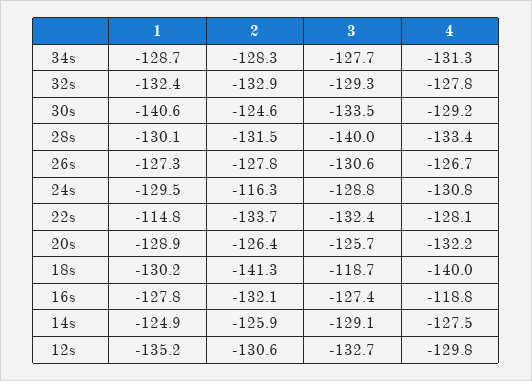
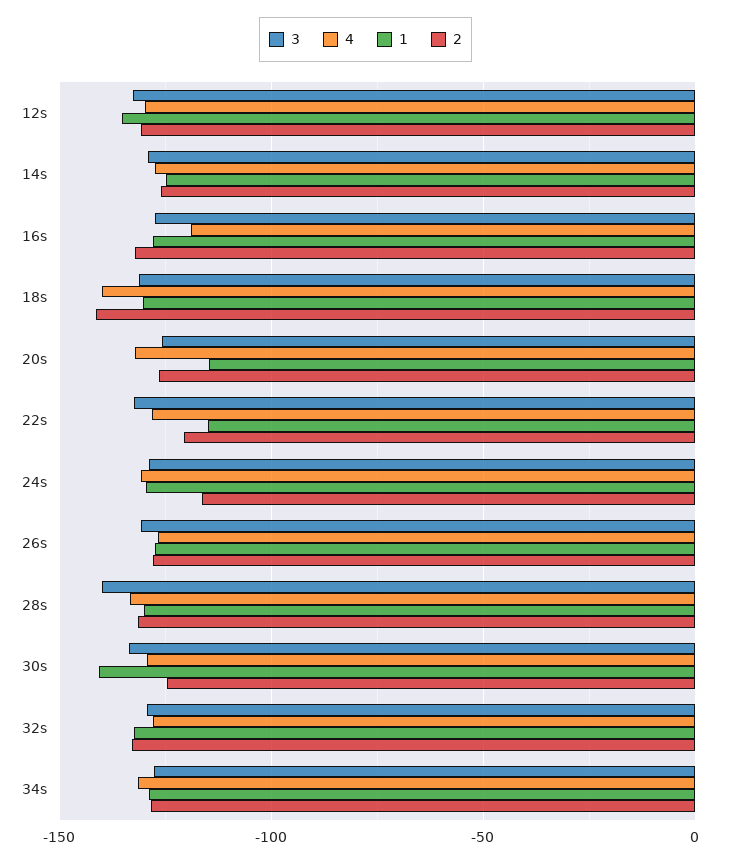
2, 22s: -133.7 -> -120
1, 20s: -128.9 -> -115
3, 18s: -118.7 -> -130

